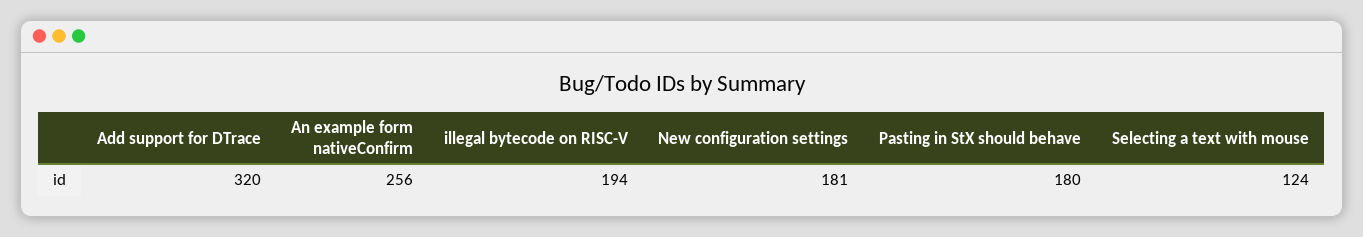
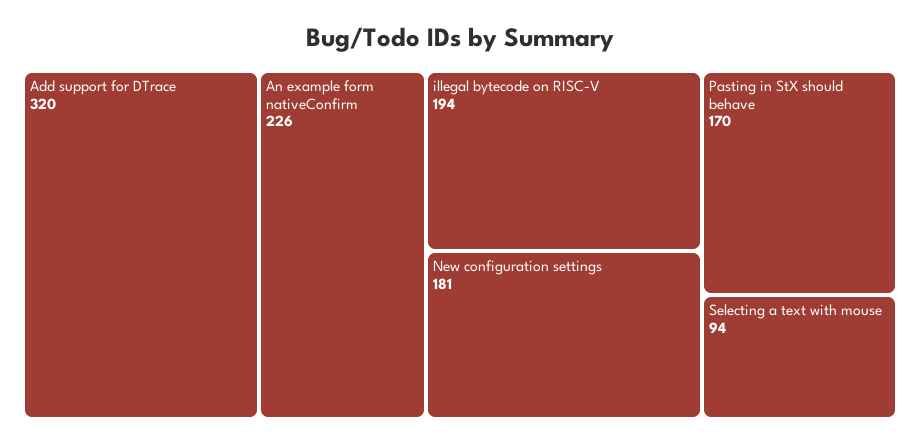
An example form nativeConfirm: 256 -> 226
Pasting in StX should behave: 180 -> 170
Selecting a text with mouse: 124 -> 94

